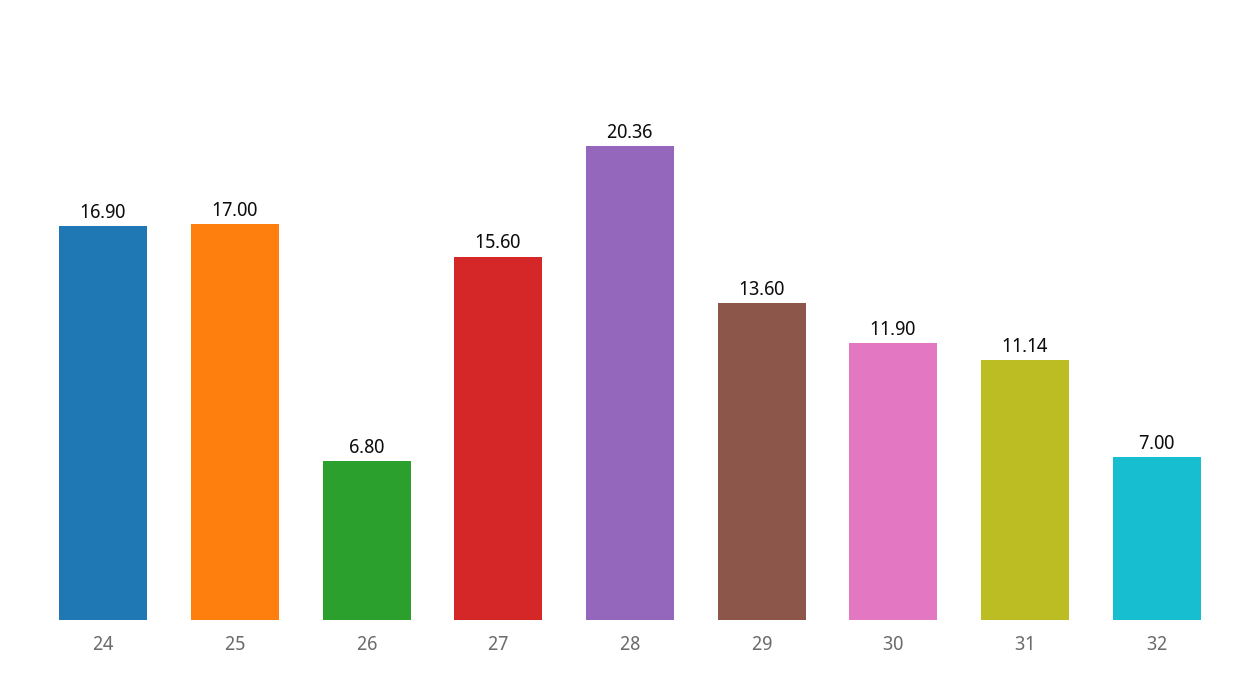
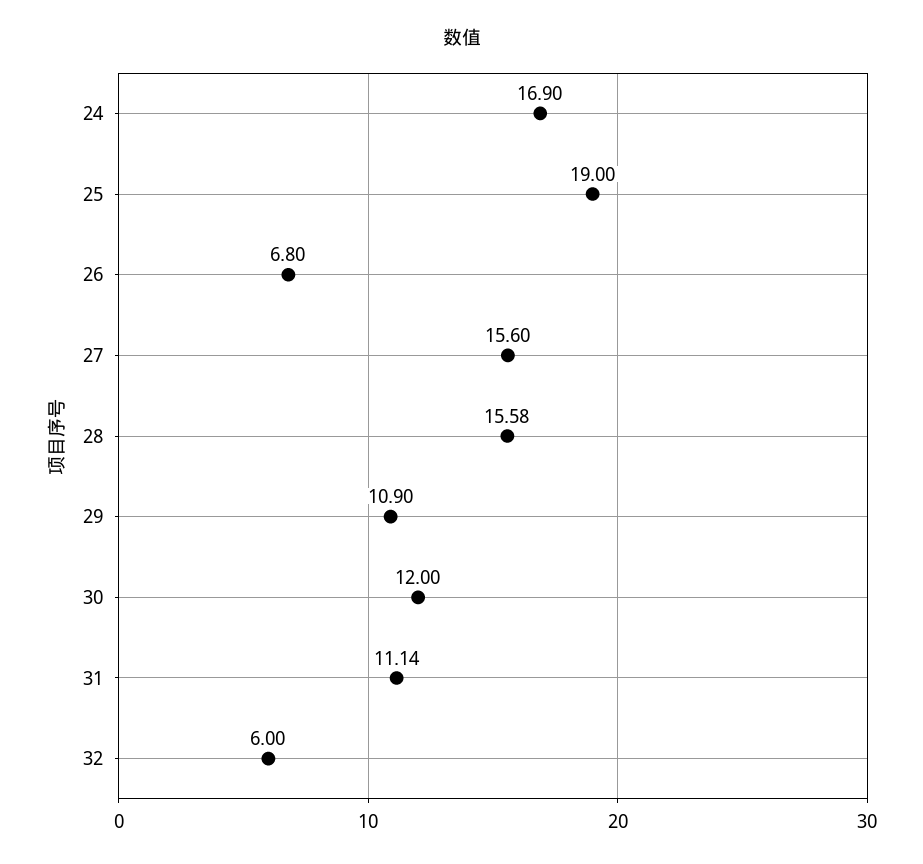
25: 17 -> 19
28: 20.36 -> 15.58
29: 13.6 -> 10.9
30: 11.9 -> 12
32: 7 -> 6

